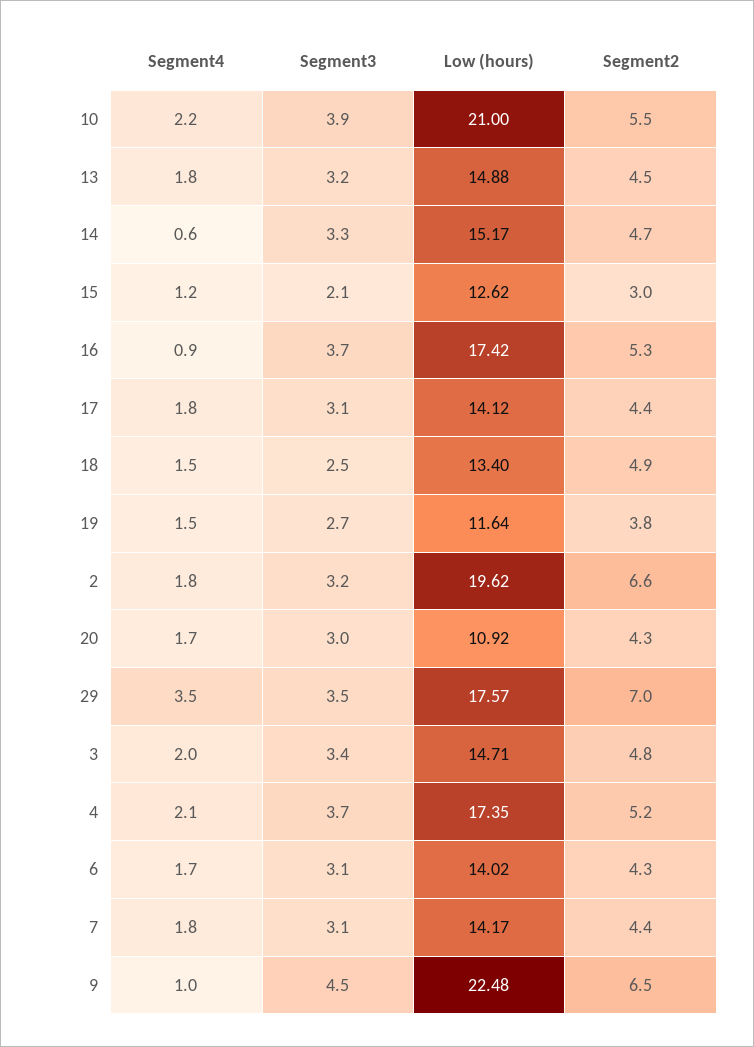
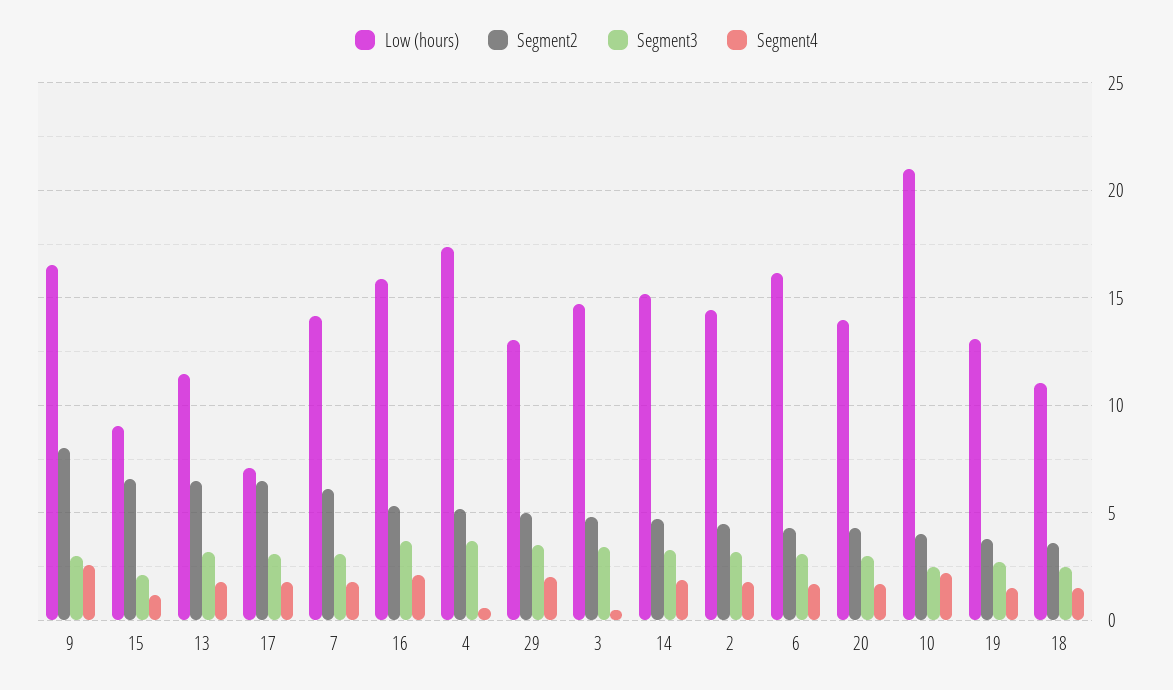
Segment3, 10: 3.9 -> 2.5
Segment2, 10: 5.5 -> 4
Low (hours), 13: 14.88 -> 11.5
Segment2, 13: 4.5 -> 6.5
Segment4, 14: 0.6 -> 2
Low (hours), 15: 12.62 -> 9
Segment2, 15: 3 -> 6.5
Segment4, 16: 0.9 -> 2
Low (hours), 16: 17.42 -> 16
Low (hours), 17: 14.12 -> 7
Segment2, 17: 4.4 -> 6.5
Low (hours), 18: 13.4 -> 11
Segment2, 18: 4.9 -> 3.5
Low (hours), 19: 11.64 -> 13
Low (hours), 2: 19.62 -> 14.5
Segment2, 2: 6.6 -> 4.5
Low (hours), 20: 10.92 -> 14
Segment4, 29: 3.5 -> 2
Low (hours), 29: 17.57 -> 13
Segment2, 29: 7 -> 5
Segment4, 3: 2 -> 0.5
Segment4, 4: 2.1 -> 0.5
Low (hours), 6: 14.02 -> 16
Segment2, 7: 4.4 -> 6
Segment4, 9: 1 -> 2.5
Segment3, 9: 4.5 -> 3
Low (hours), 9: 22.48 -> 16.5
Segment2, 9: 6.5 -> 8

